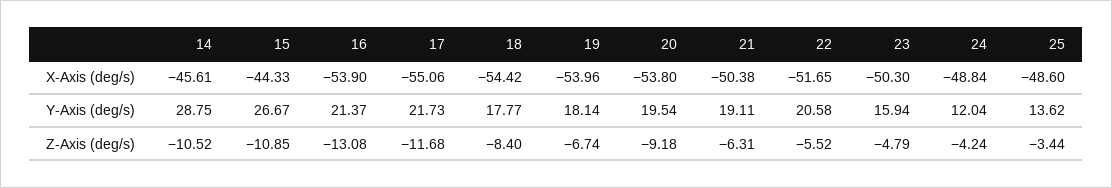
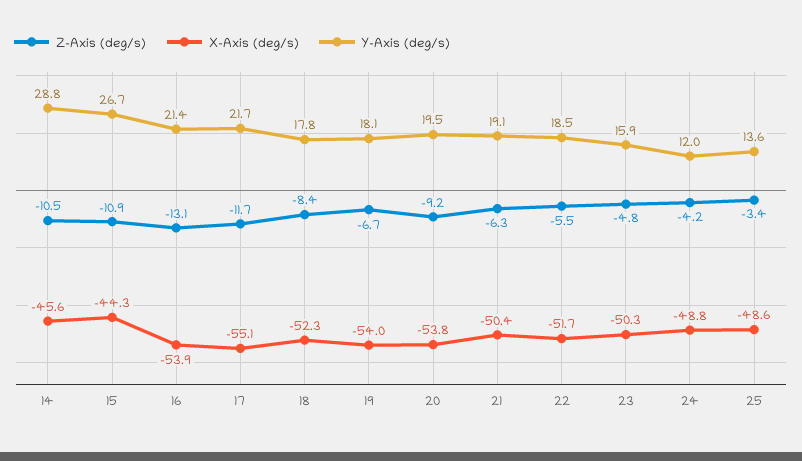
X-Axis (deg/s), 18: -54.42 -> -52.3
Y-Axis (deg/s), 22: 20.58 -> 18.5

